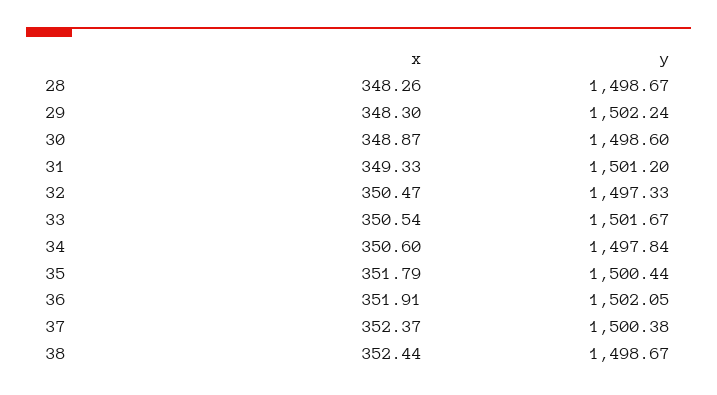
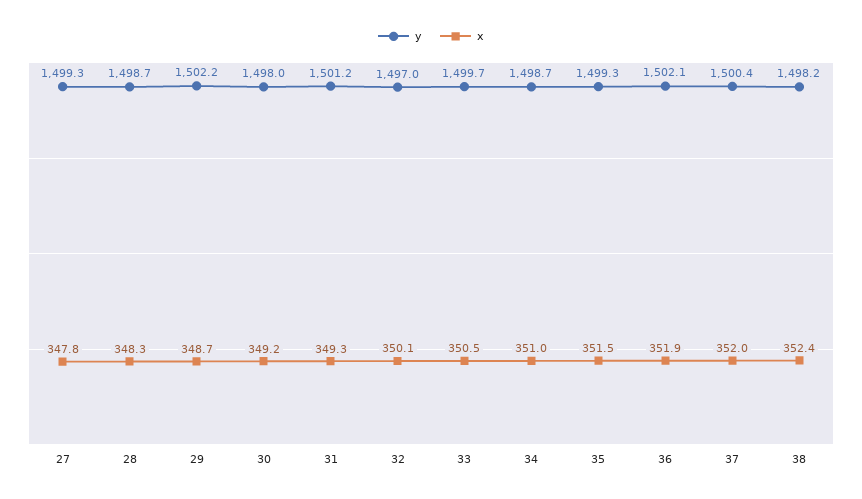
x, 29: 348.3 -> 348.7
x, 30: 348.87 -> 349.2
y, 30: 1498.6 -> 1498
x, 32: 350.47 -> 350.1
y, 32: 1497.33 -> 1497
y, 33: 1501.67 -> 1499.7
x, 34: 350.6 -> 351
y, 34: 1497.84 -> 1498.7
x, 35: 351.79 -> 351.5
y, 35: 1500.44 -> 1499.3
x, 37: 352.37 -> 352
y, 38: 1498.67 -> 1498.2
y, 27: none -> 1499.3
x, 27: none -> 347.8

